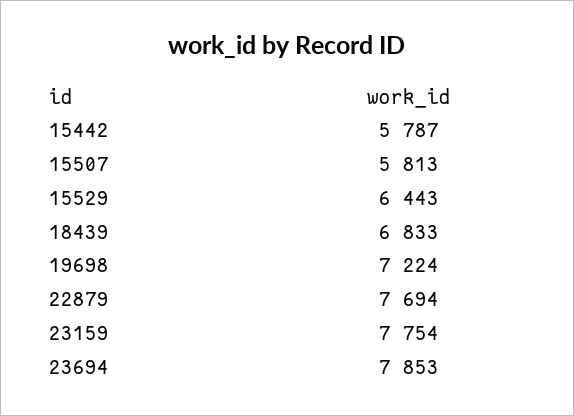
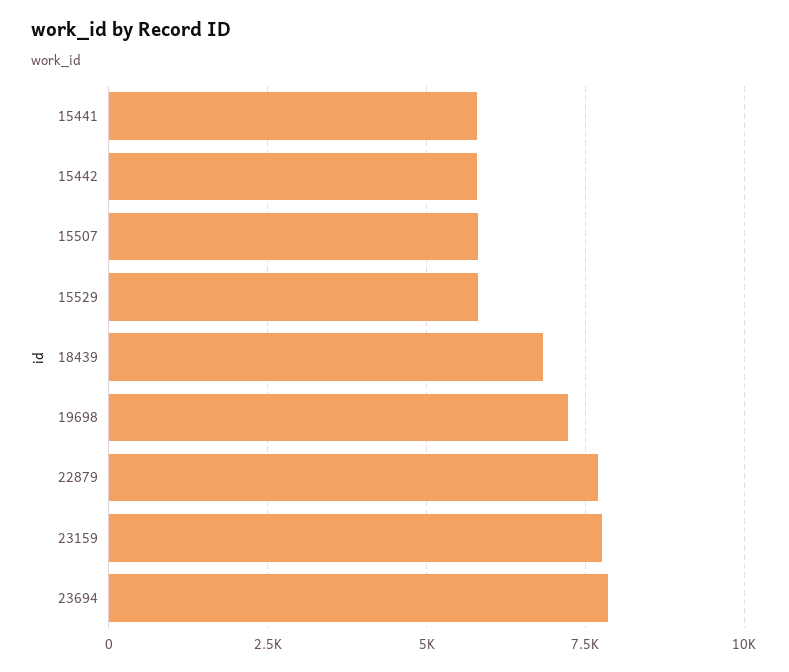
15529: 6443 -> 5750
15441: none -> 5750

